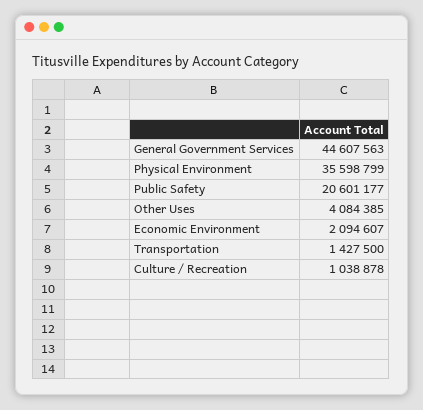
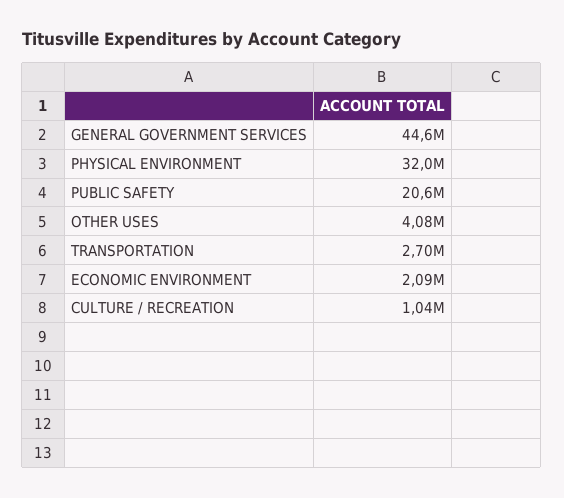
Physical Environment: 35598799 -> 32000000
Transportation: 1427500 -> 2700000

